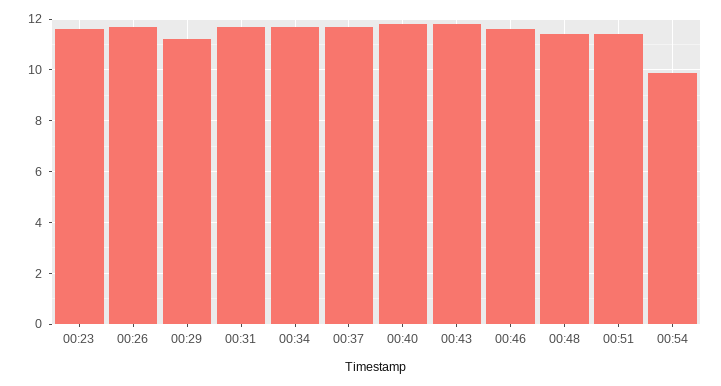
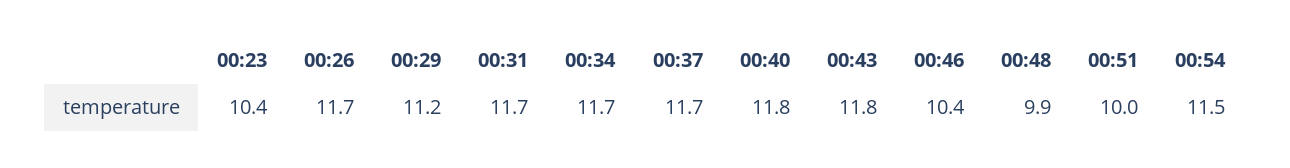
00:23: 11.5 -> 10.4
00:46: 11.5 -> 10.4
00:48: 11.5 -> 9.9
00:51: 11.5 -> 10
00:54: 10 -> 11.5

